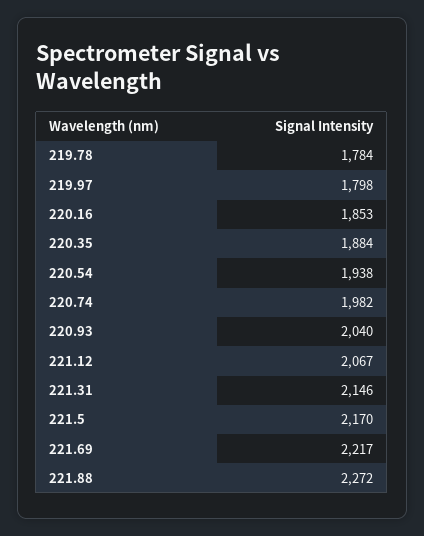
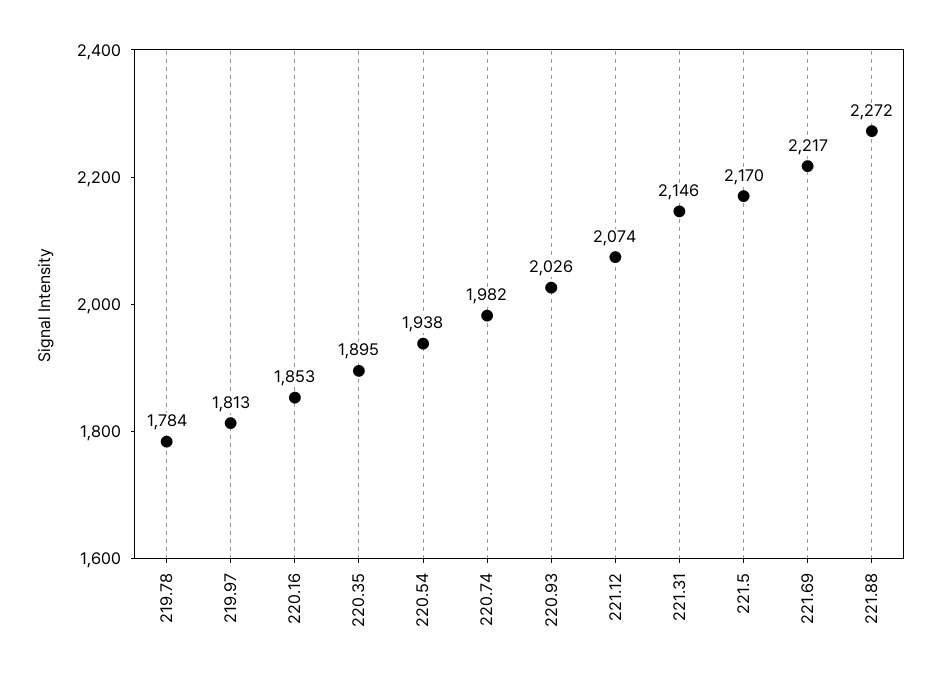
219.97: 1798 -> 1813
220.35: 1884 -> 1895
220.93: 2040 -> 2026
221.12: 2067 -> 2074

